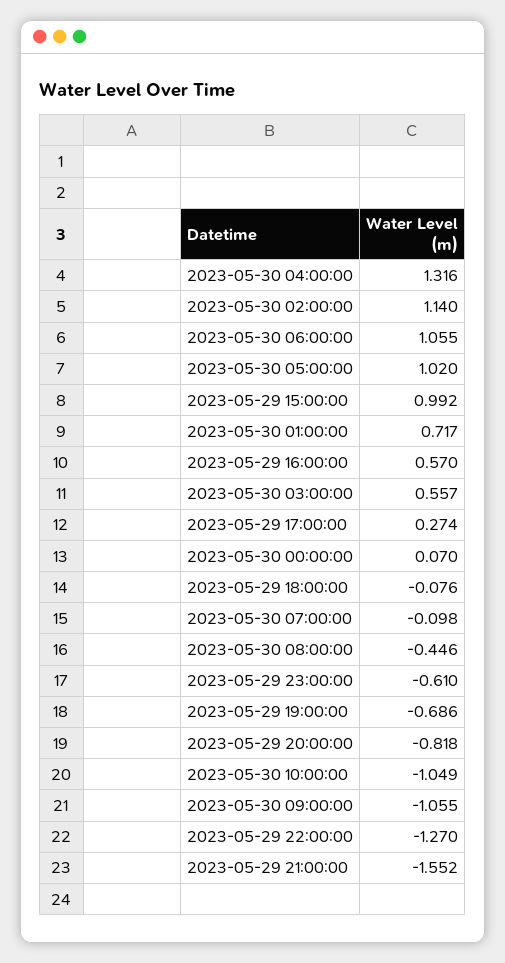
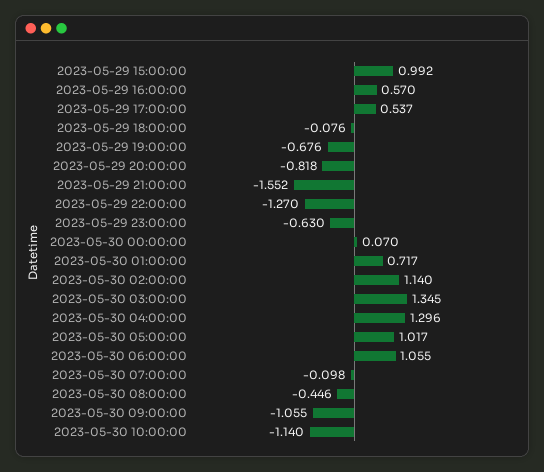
2023-05-30 04:00:00: 1.316 -> 1.296
2023-05-30 05:00:00: 1.02 -> 1.017
2023-05-30 03:00:00: 0.557 -> 1.345
2023-05-29 17:00:00: 0.274 -> 0.537
2023-05-29 23:00:00: -0.61 -> -0.63
2023-05-29 19:00:00: -0.686 -> -0.676
2023-05-30 10:00:00: -1.049 -> -1.14

